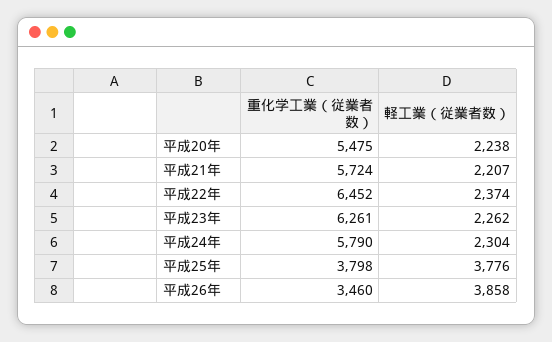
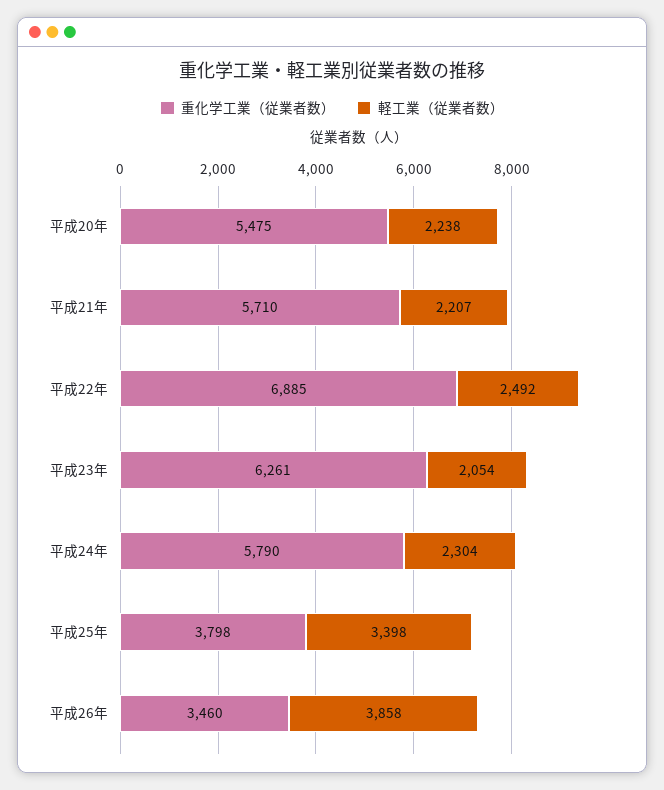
重化学工業（従業者数）, 平成21年: 5724 -> 5710
重化学工業（従業者数）, 平成22年: 6452 -> 6885
軽工業（従業者数）, 平成22年: 2374 -> 2492
軽工業（従業者数）, 平成23年: 2262 -> 2054
軽工業（従業者数）, 平成25年: 3776 -> 3398

